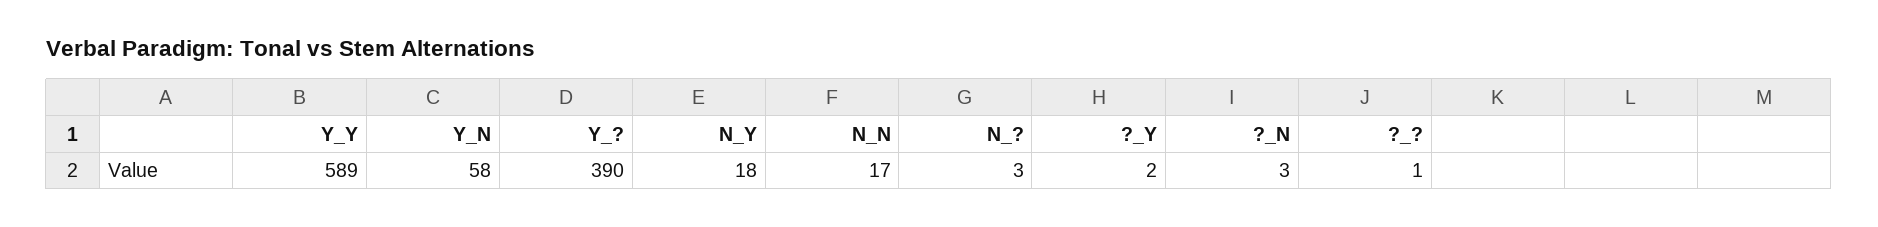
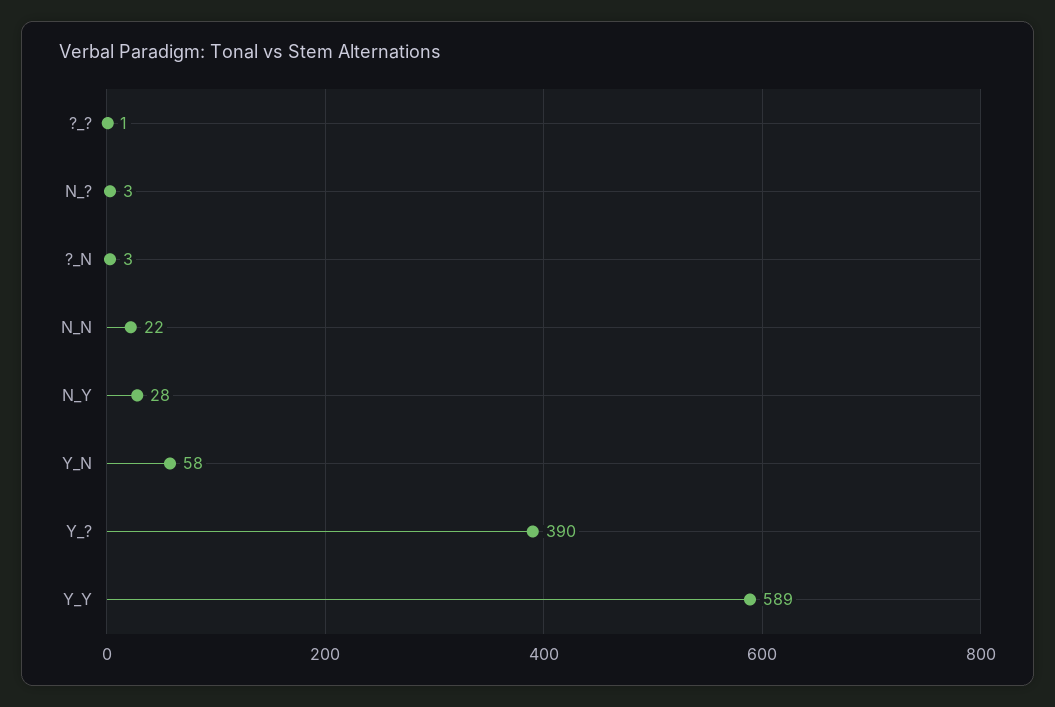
N_Y: 18 -> 28
N_N: 17 -> 22
?_Y: 2 -> none

